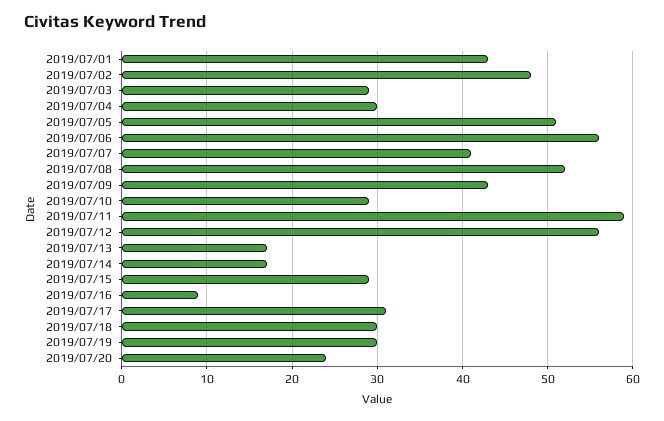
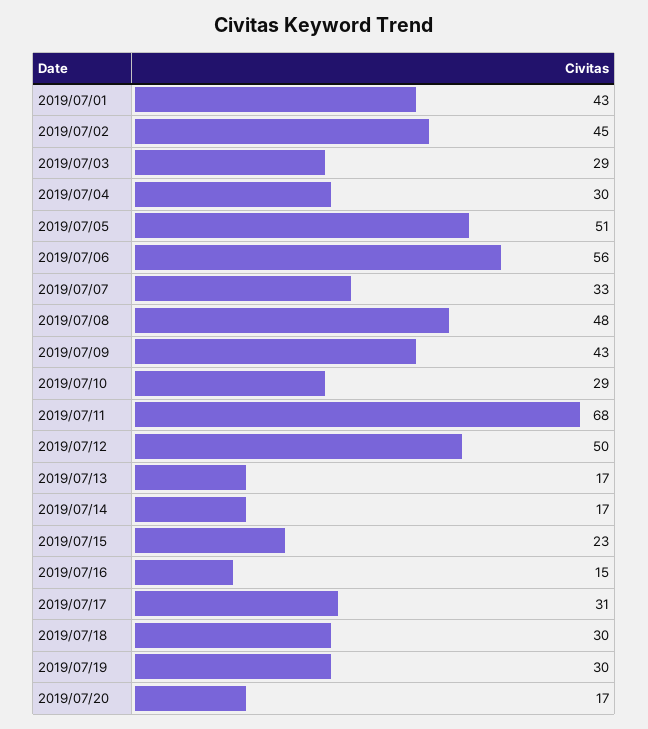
2019/07/02: 48 -> 45
2019/07/07: 41 -> 33
2019/07/08: 52 -> 48
2019/07/11: 59 -> 68
2019/07/12: 56 -> 50
2019/07/15: 29 -> 23
2019/07/16: 9 -> 15
2019/07/20: 24 -> 17

